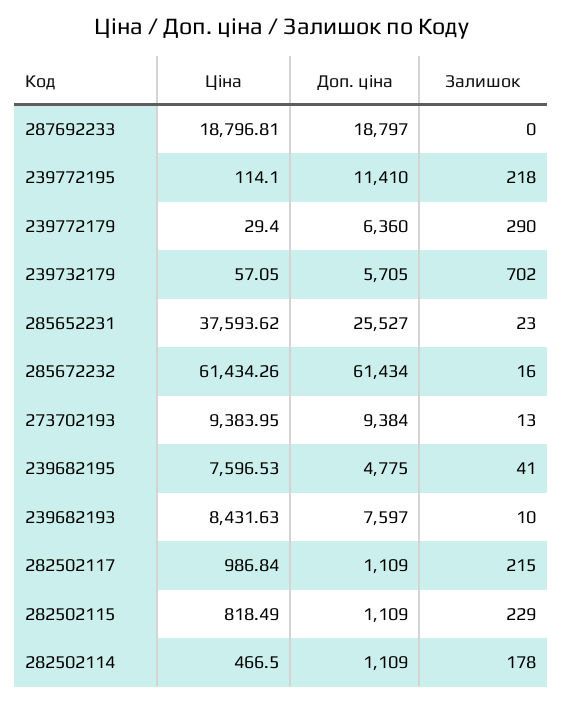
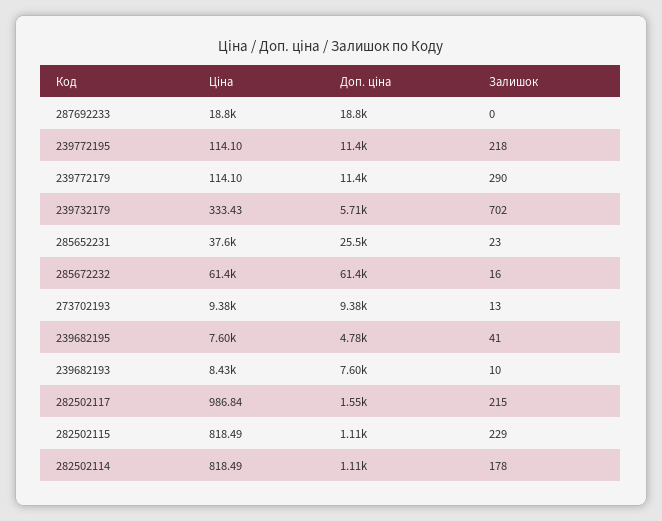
Ціна, 239772179: 29.4 -> 114.1
Доп. ціна, 239772179: 6360 -> 11400
Ціна, 239732179: 57.05 -> 333.43
Доп. ціна, 282502117: 1109 -> 1550
Ціна, 282502114: 466.5 -> 818.49

